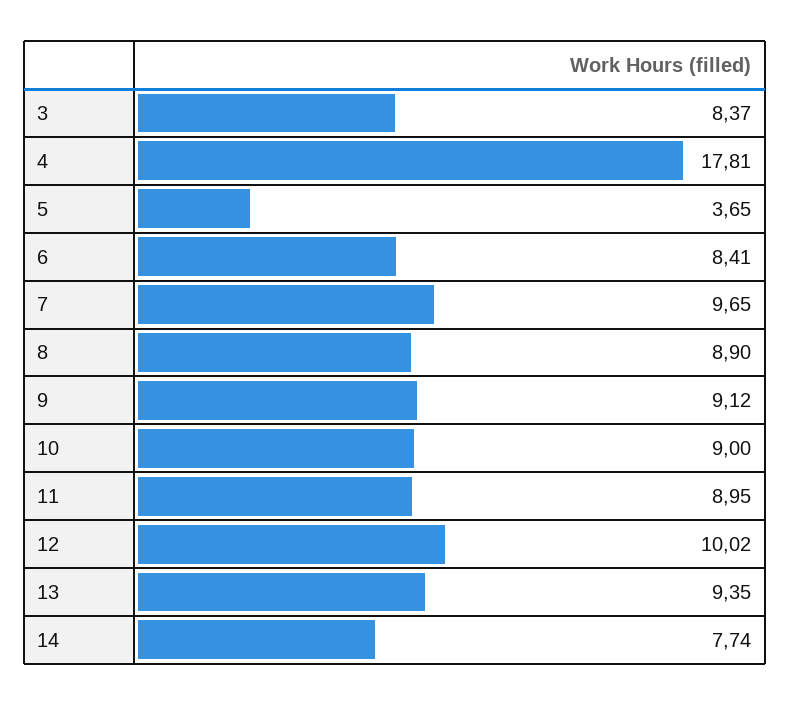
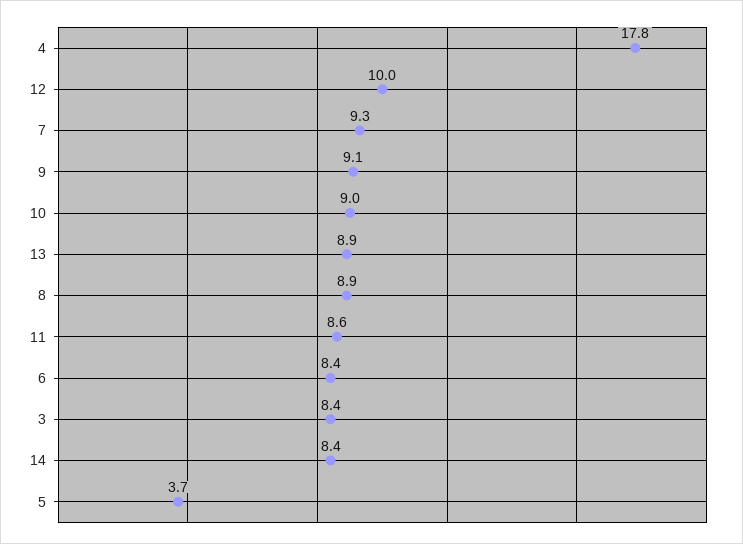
7: 9.65 -> 9.3
11: 8.95 -> 8.6
13: 9.35 -> 8.9
14: 7.74 -> 8.4

